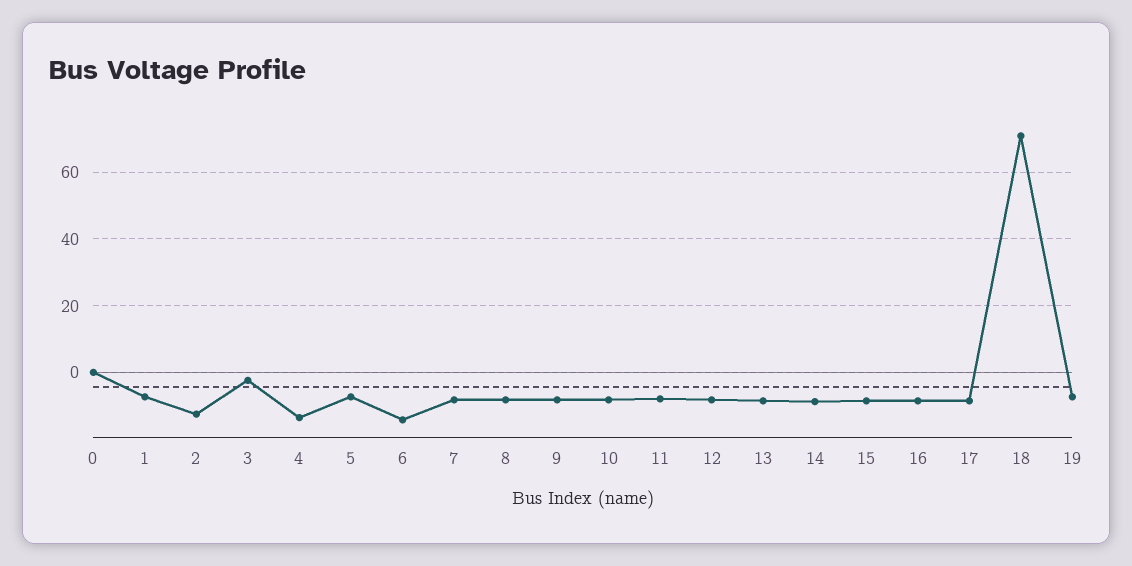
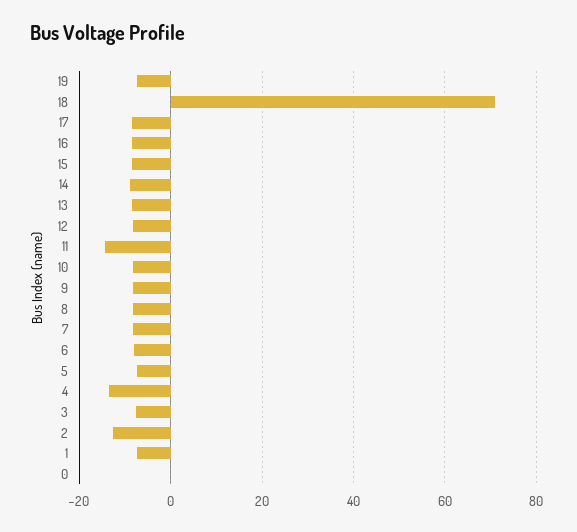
3: -2 -> -8
6: -14 -> -8
11: -8 -> -14

